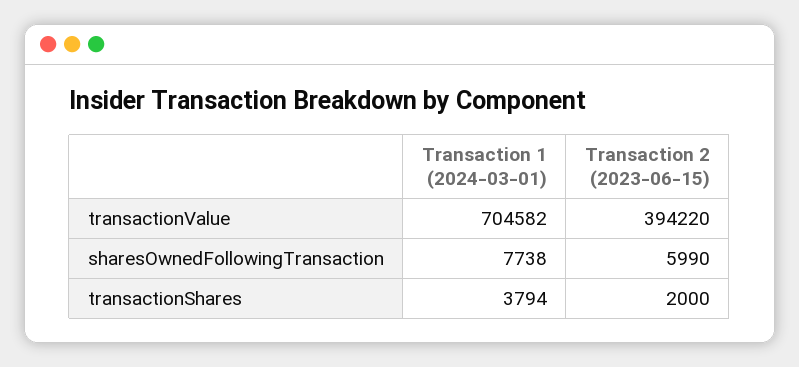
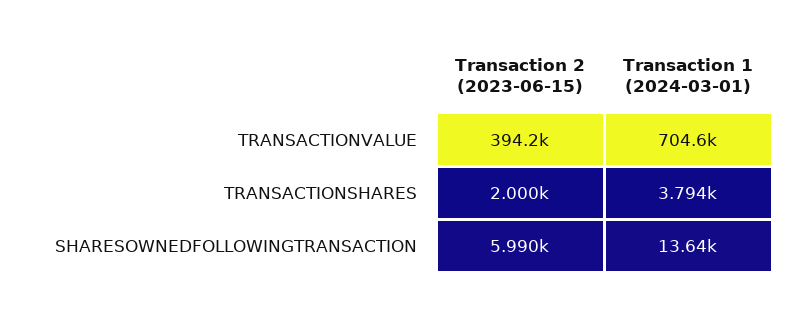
Transaction 1 (2024-03-01), sharesOwnedFollowingTransaction: 7738 -> 13640

